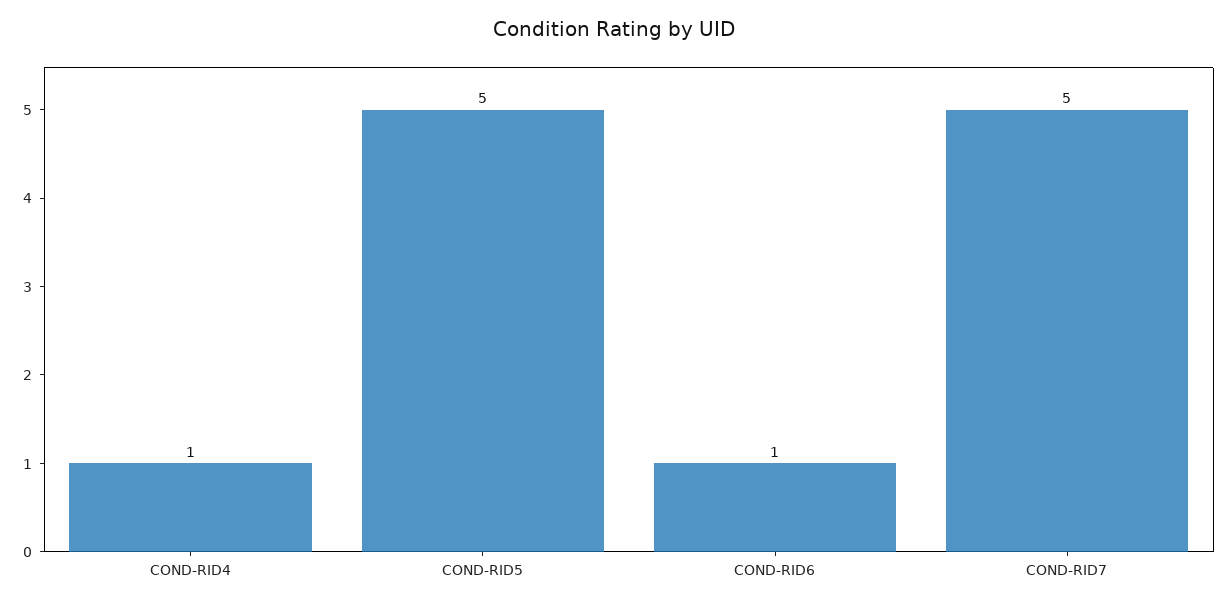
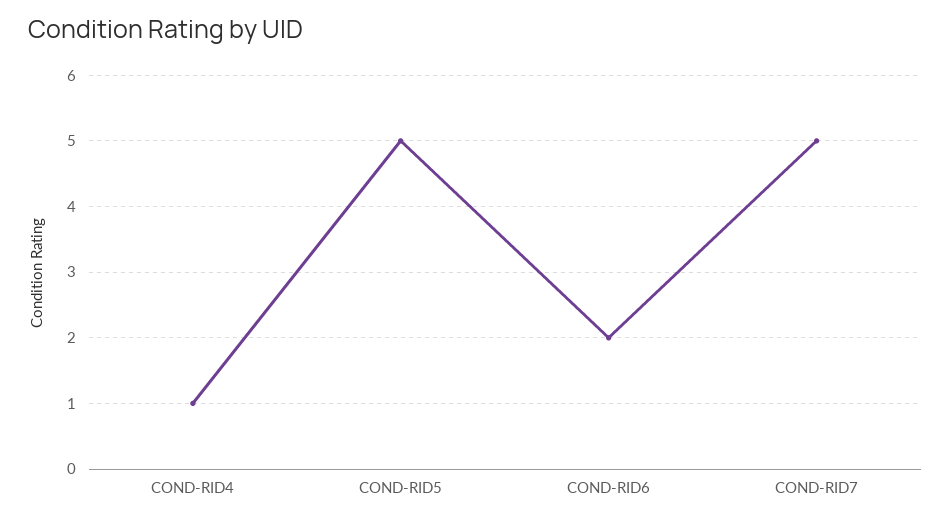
COND-RID6: 1 -> 2

